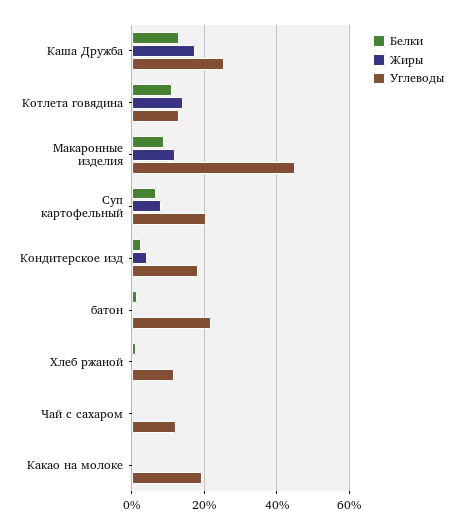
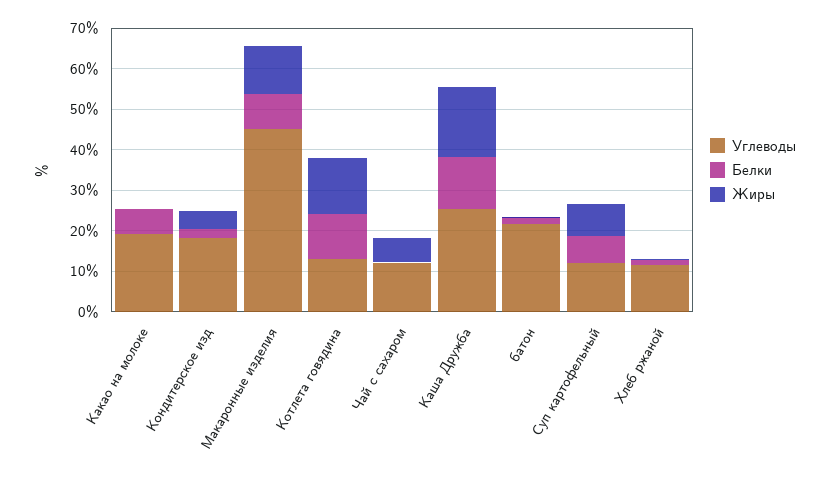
Углеводы, Суп картофельный: 20 -> 12
Жиры, Чай с сахаром: 0 -> 6
Белки, Какао на молоке: 0 -> 6

